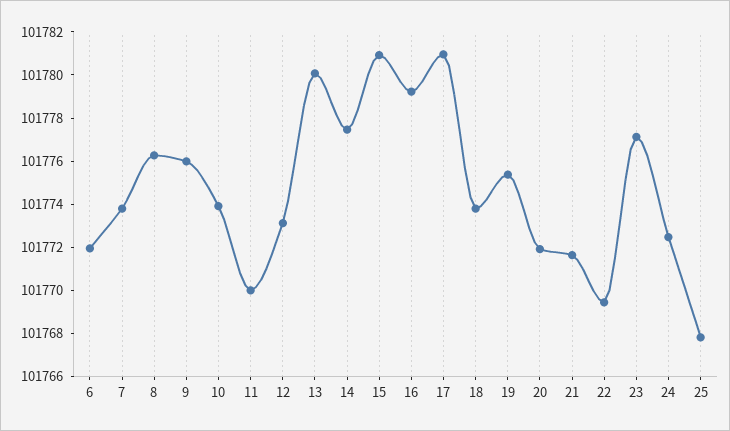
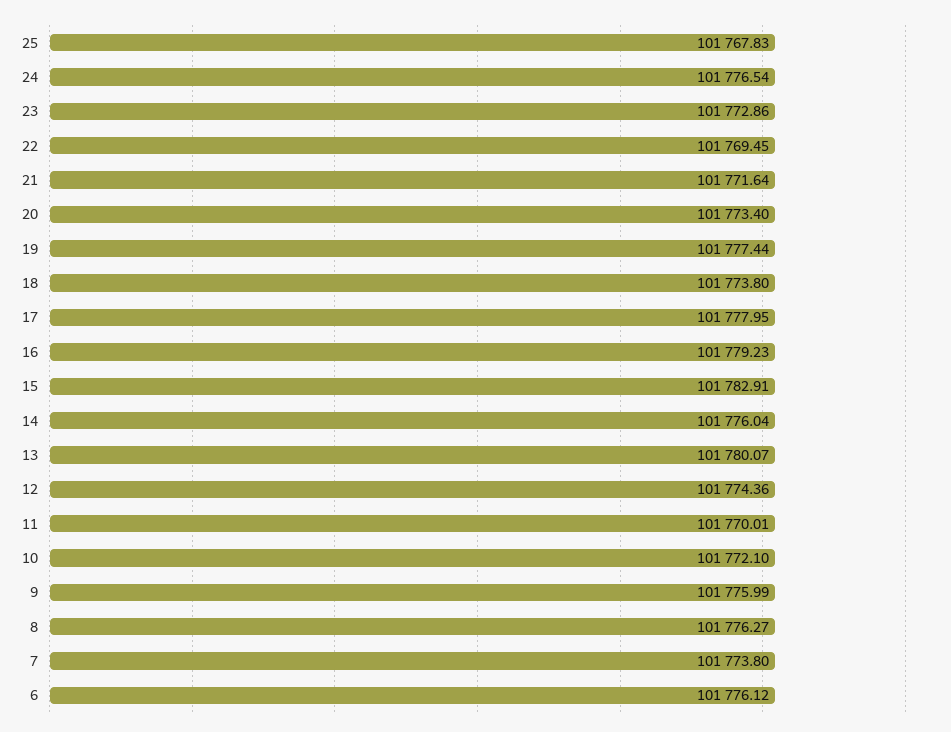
6: 101772 -> 101776.12
10: 101774 -> 101772.1
12: 101773 -> 101774.36
14: 101777.5 -> 101776.04
15: 101781 -> 101782.91
17: 101781 -> 101777.95
19: 101775.5 -> 101777.44
20: 101772 -> 101773.4
23: 101777 -> 101772.86
24: 101772.5 -> 101776.54

